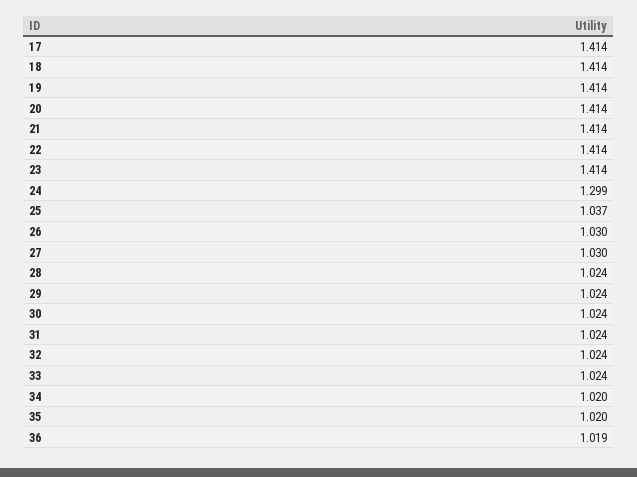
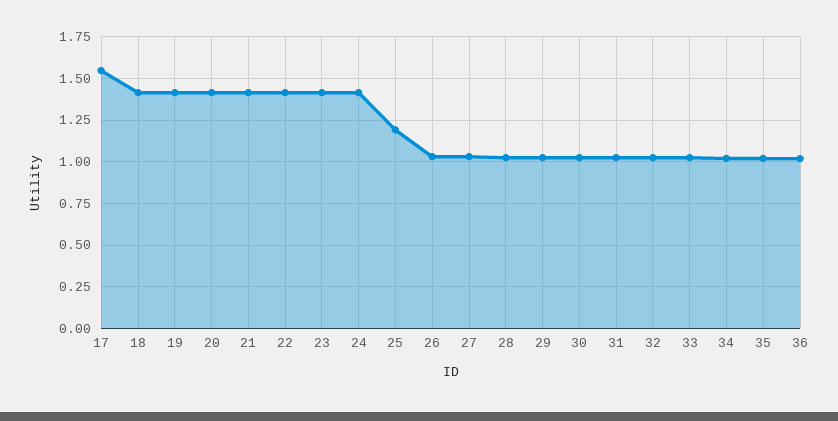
17: 1.414 -> 1.55
24: 1.299 -> 1.4
25: 1.037 -> 1.2

